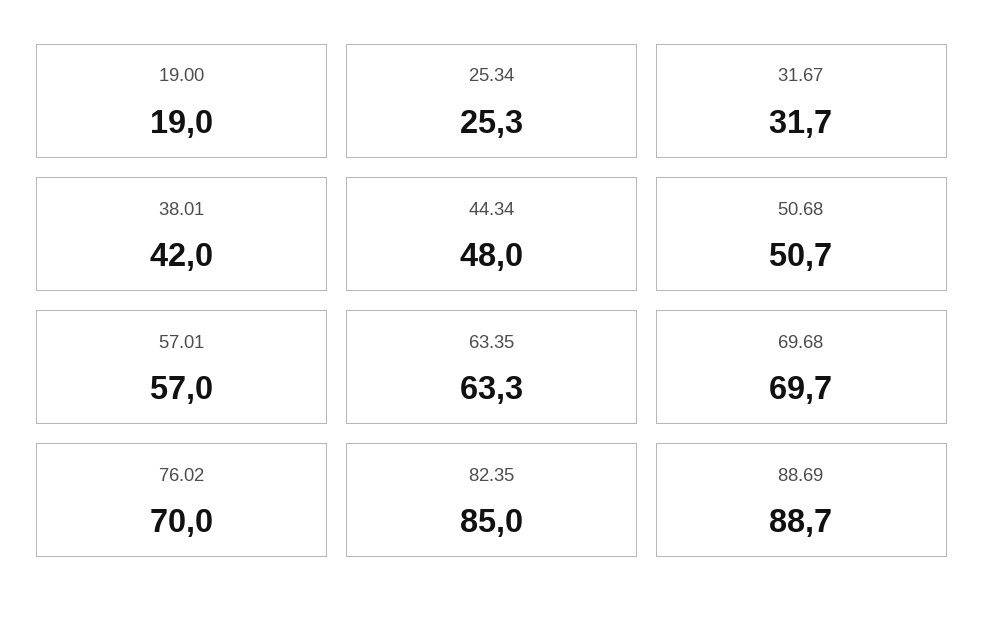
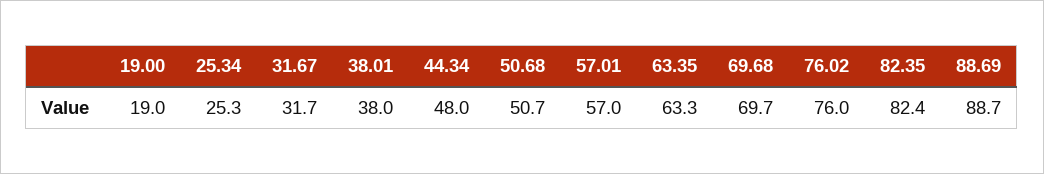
38.01: 42 -> 38
76.02: 70 -> 76
82.35: 85 -> 82.4

